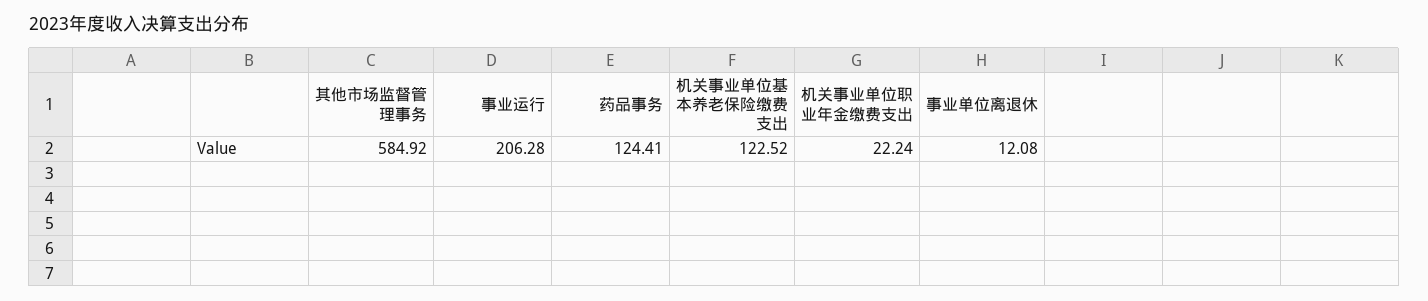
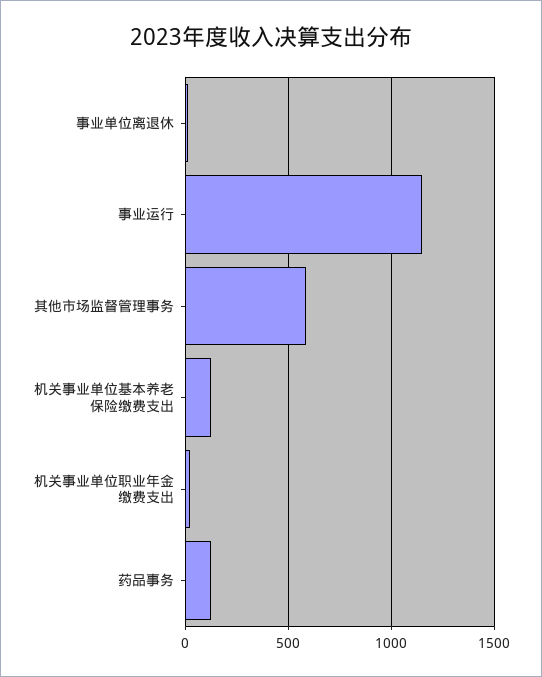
事业运行: 206.28 -> 1150

